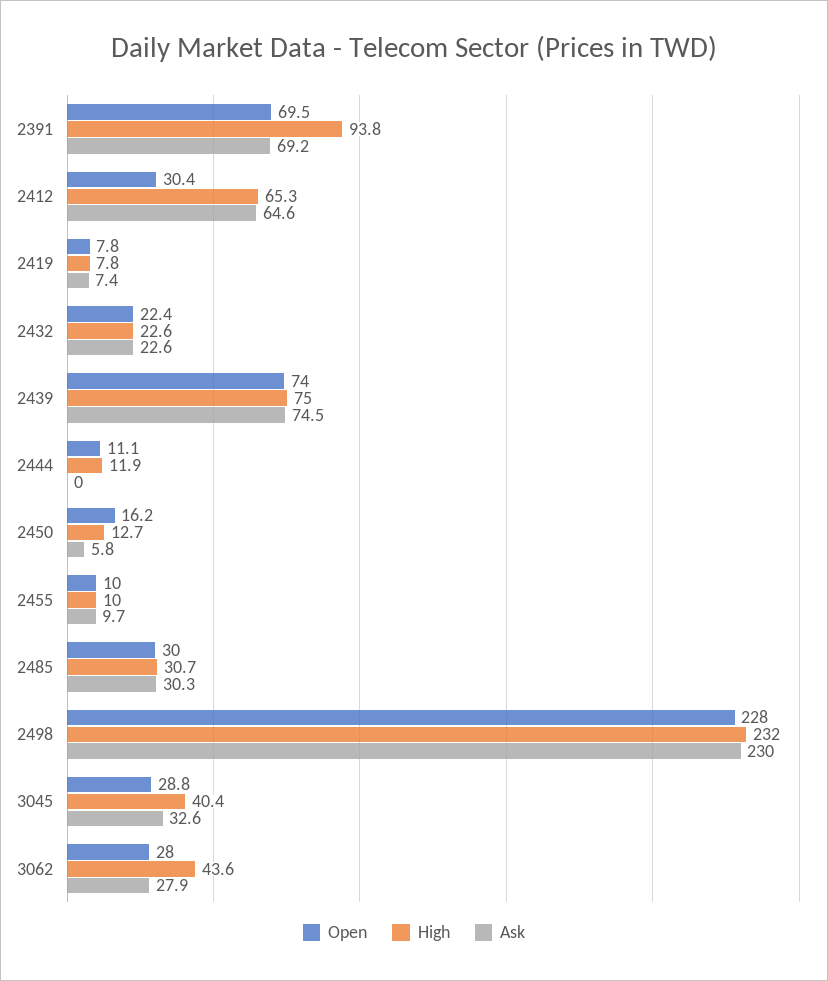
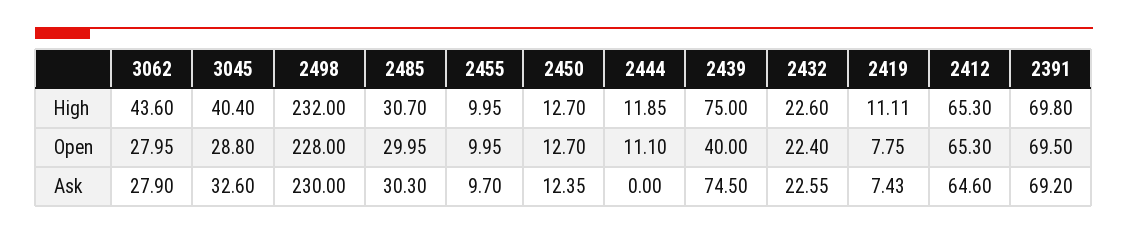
High, 2391: 93.8 -> 69.8
Open, 2412: 30.4 -> 65.3
High, 2419: 7.8 -> 11.11
Open, 2439: 74 -> 40
Open, 2450: 16.2 -> 12.7
Ask, 2450: 5.8 -> 12.35

